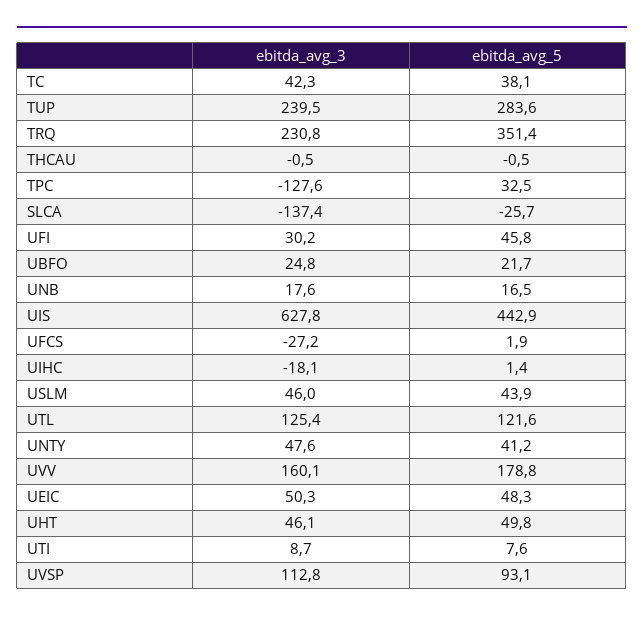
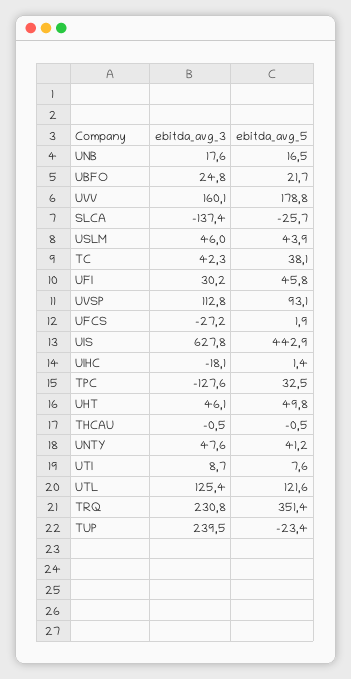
ebitda_avg_5, TUP: 283.6 -> -23.4
ebitda_avg_3, UEIC: 50.3 -> none
ebitda_avg_5, UEIC: 48.3 -> none

